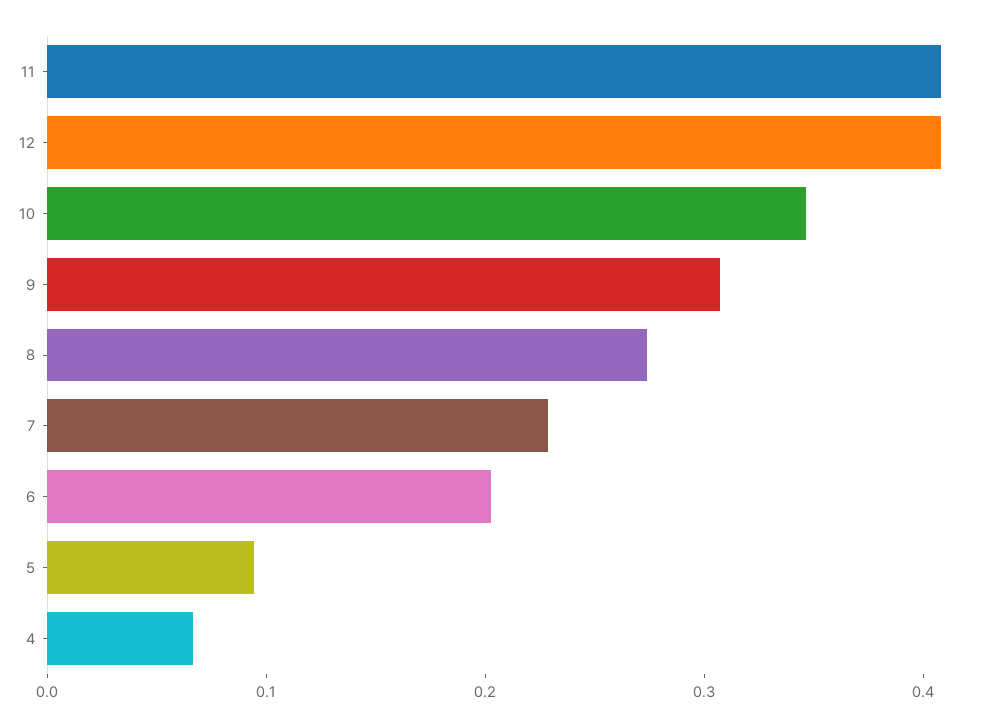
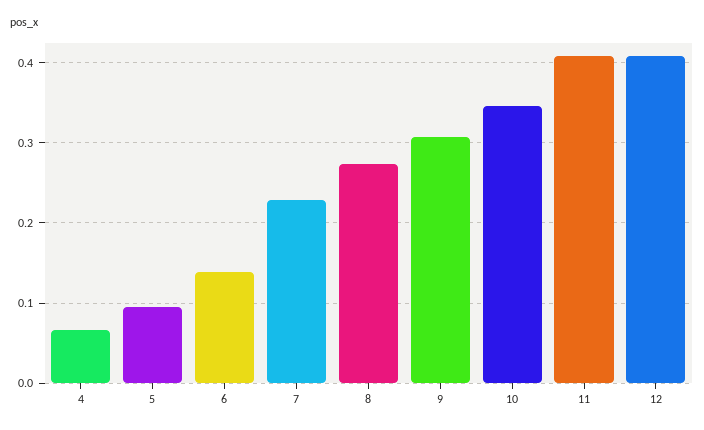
6: 0.2 -> 0.14

